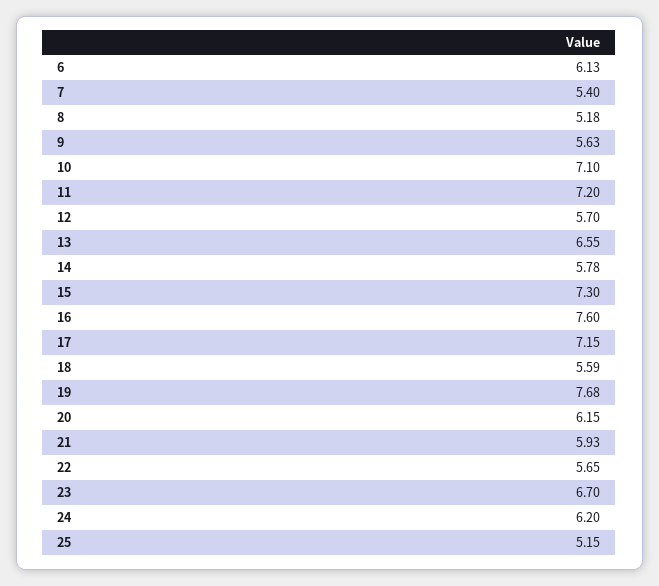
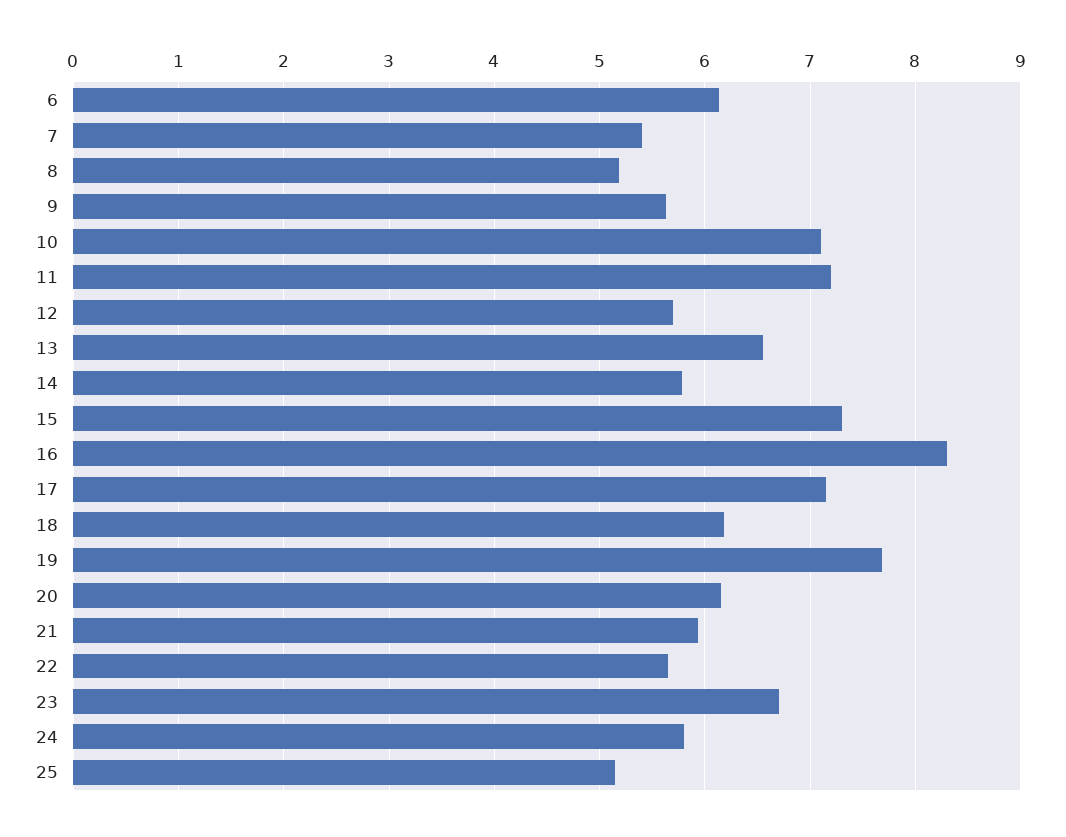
16: 7.6 -> 8.3
18: 5.59 -> 6.2
24: 6.2 -> 5.8

